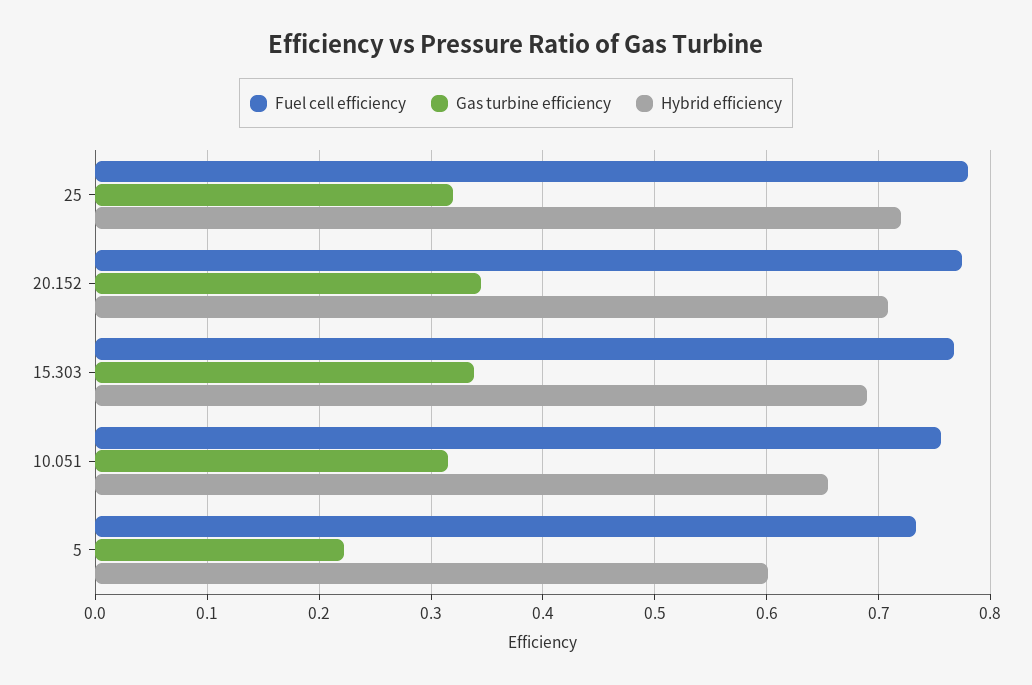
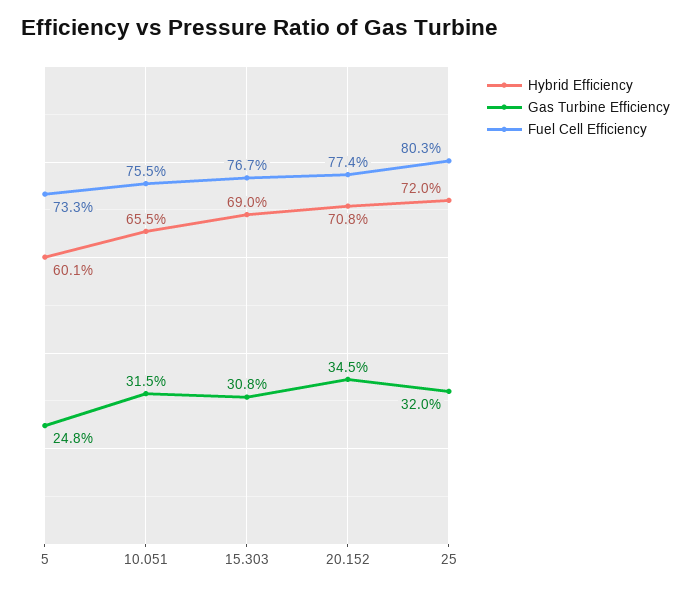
Fuel cell efficiency, 25: 0.78 -> 0.803
Gas turbine efficiency, 15.303: 0.34 -> 0.308
Gas turbine efficiency, 5: 0.22 -> 0.248

